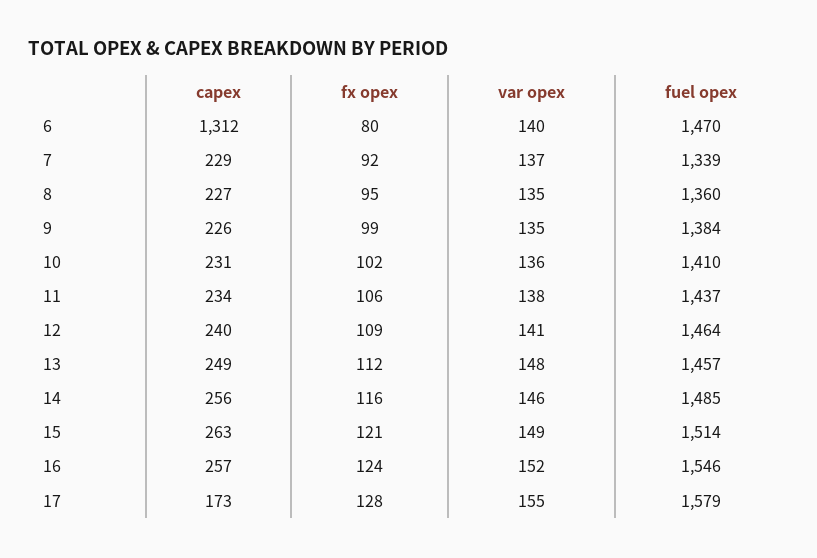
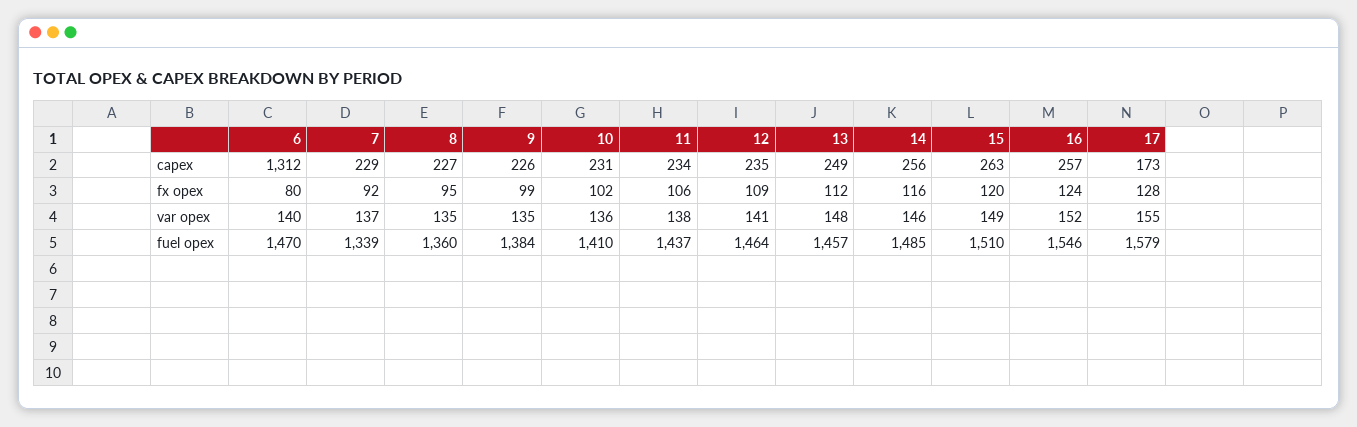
capex, 12: 240 -> 235
fx opex, 15: 121 -> 120
fuel opex, 15: 1514 -> 1510

